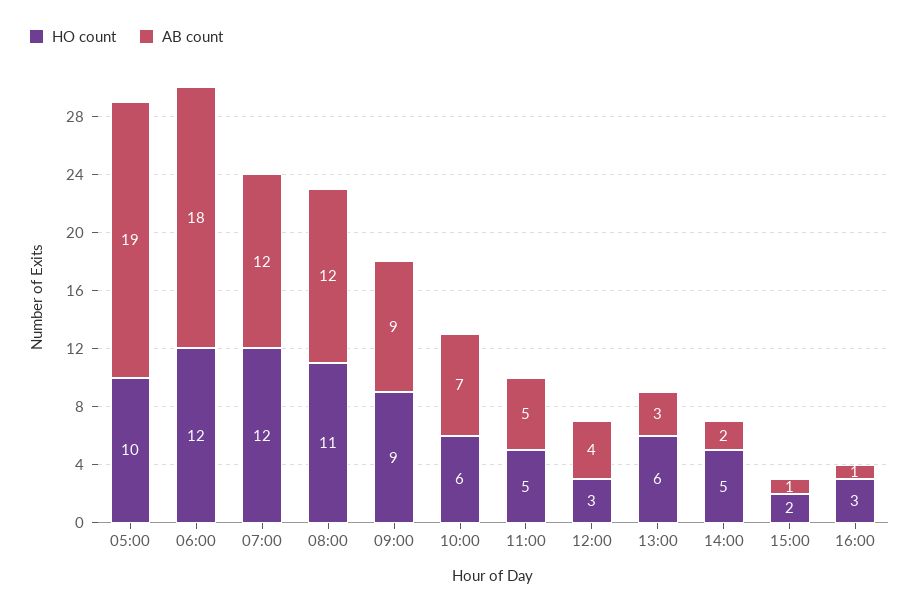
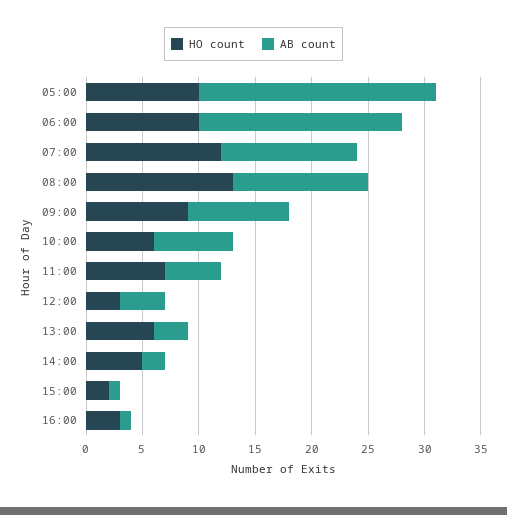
AB count, 05:00: 19 -> 21
HO count, 06:00: 12 -> 10
HO count, 08:00: 11 -> 13
HO count, 11:00: 5 -> 7

